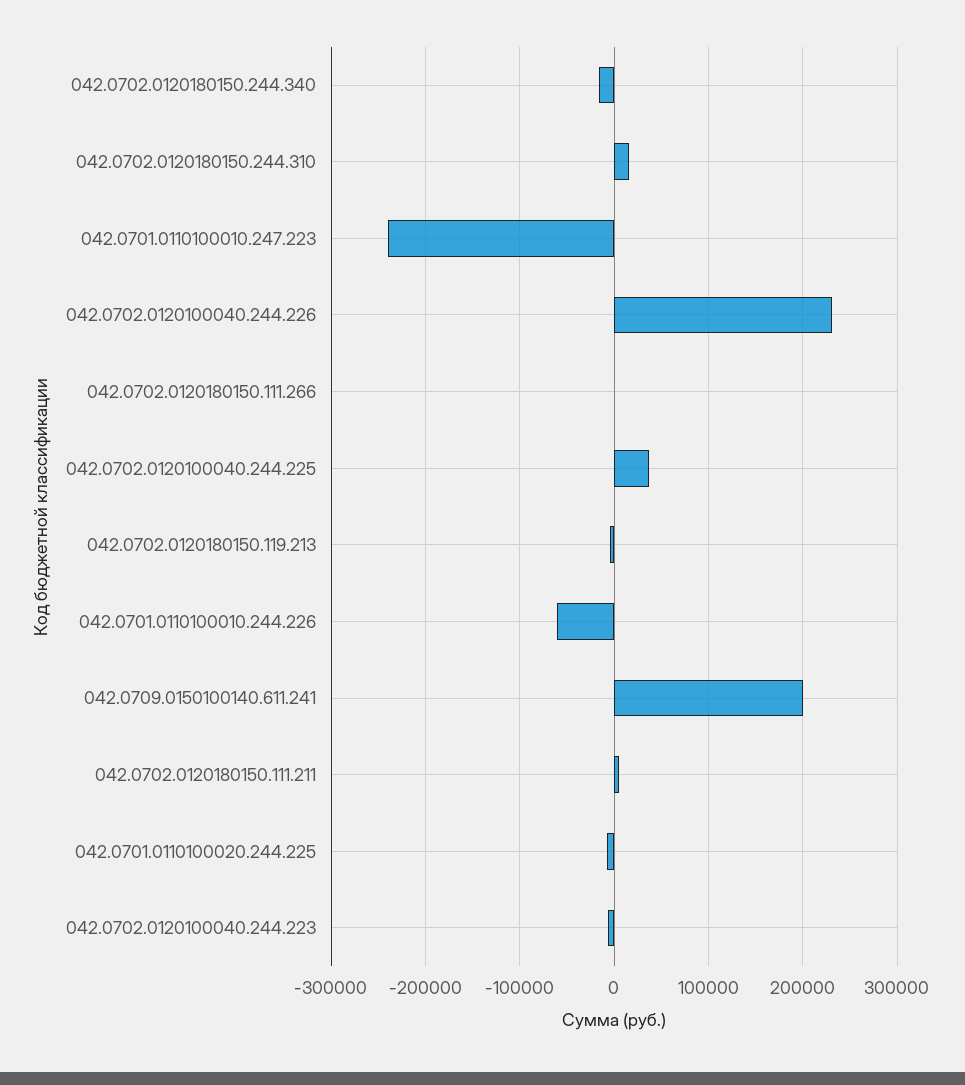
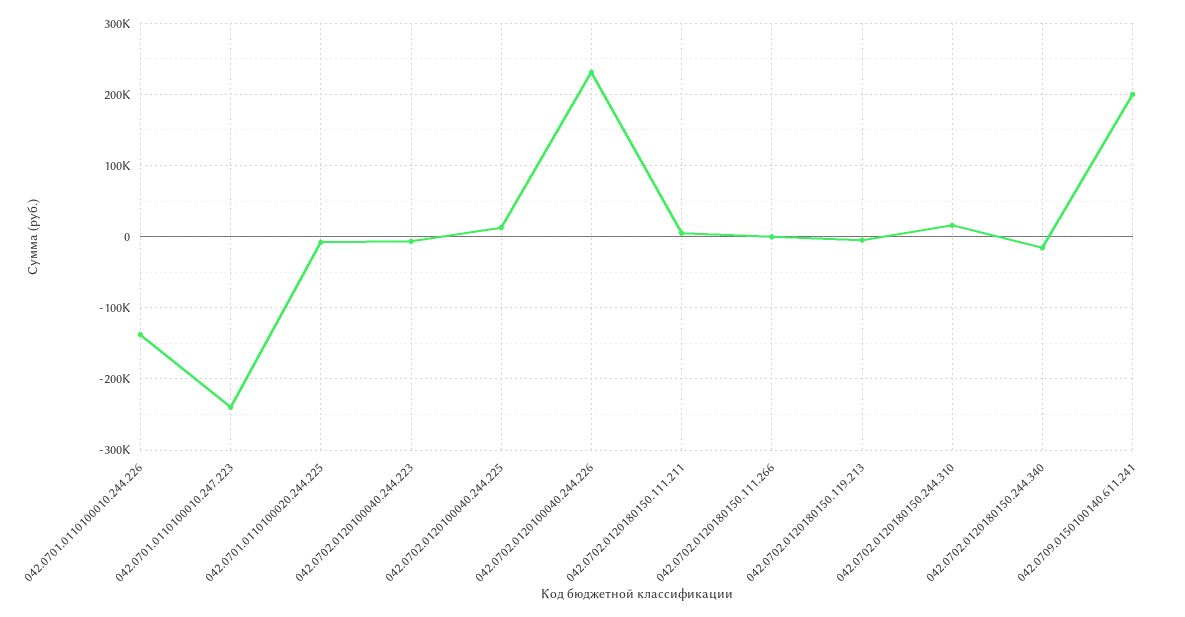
042.0702.0120100040.244.225: 40000 -> 10000
042.0701.0110100010.244.226: -60000 -> -140000

